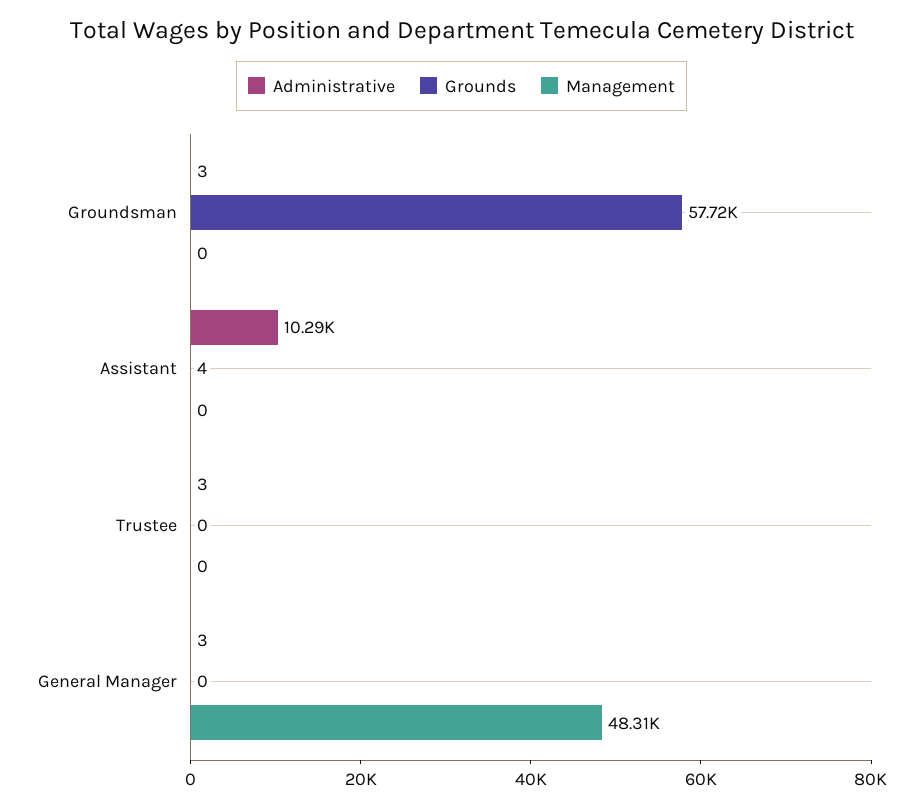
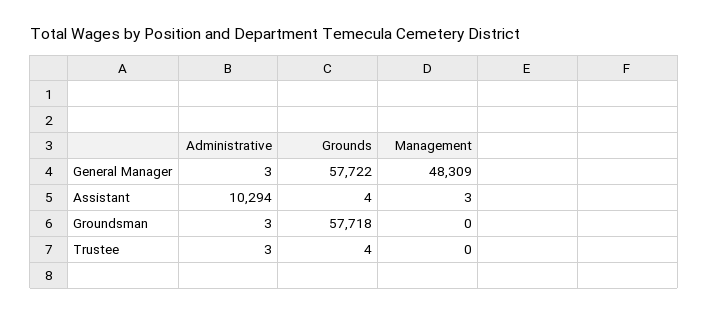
Management, Assistant: 0 -> 3
Grounds, Trustee: 0 -> 4
Grounds, General Manager: 0 -> 57722

